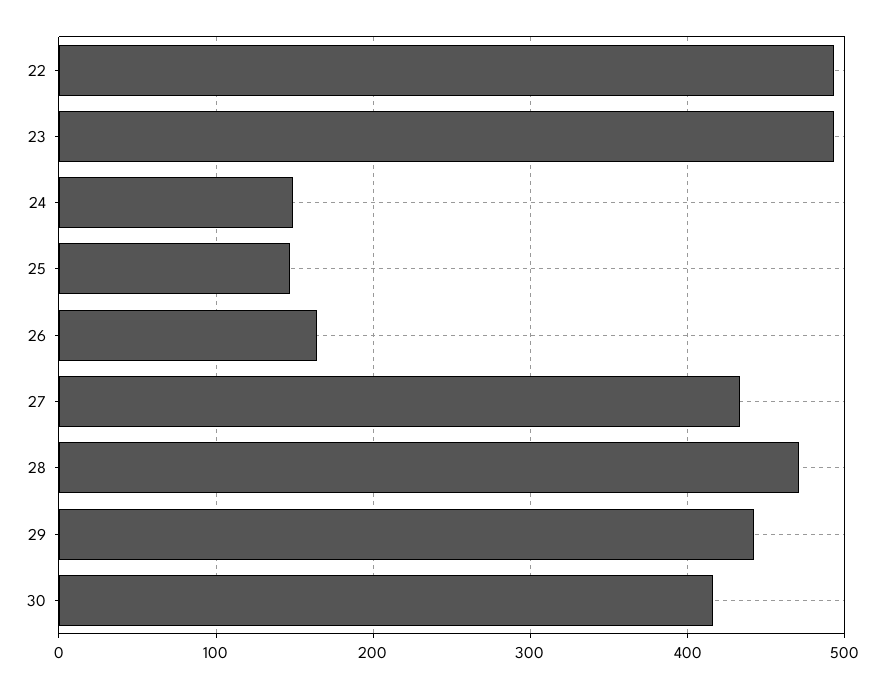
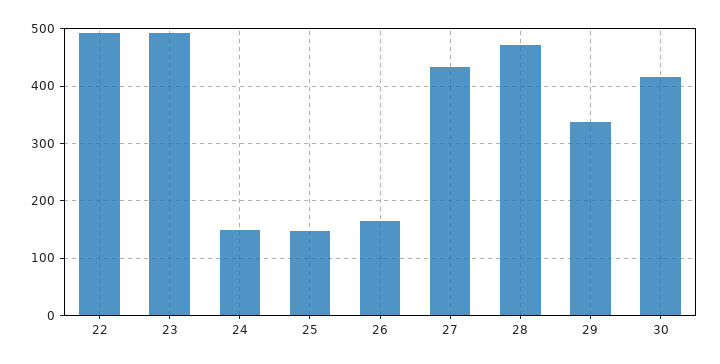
29: 440 -> 340

